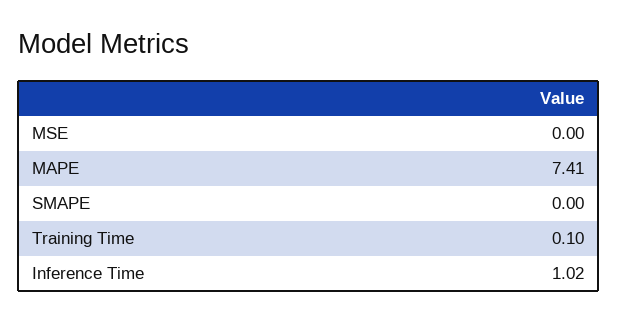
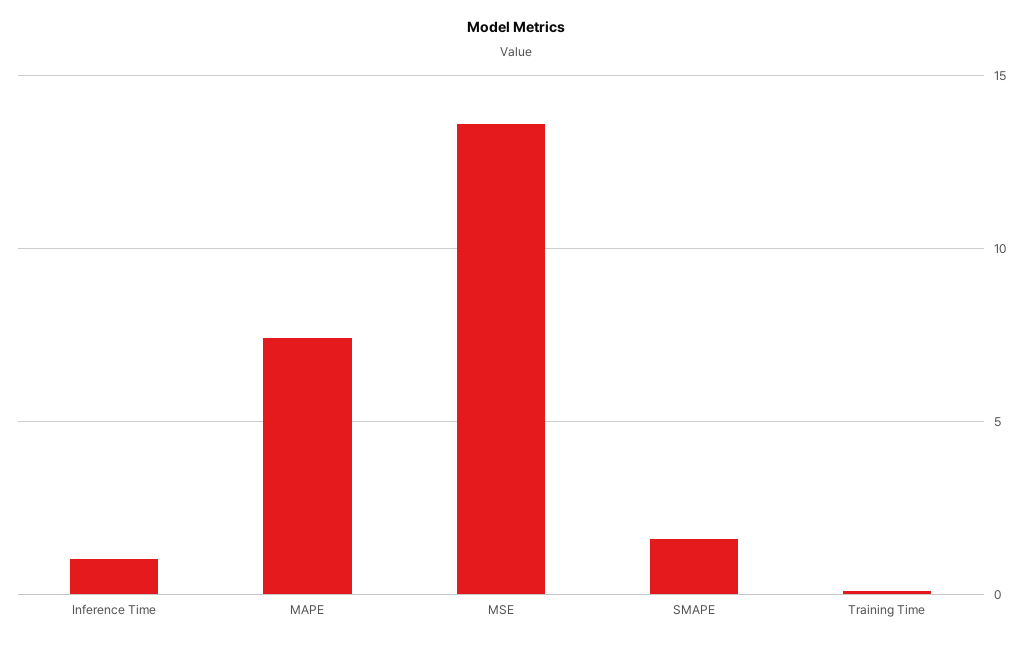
MSE: 0 -> 13.5
SMAPE: 0 -> 1.5

